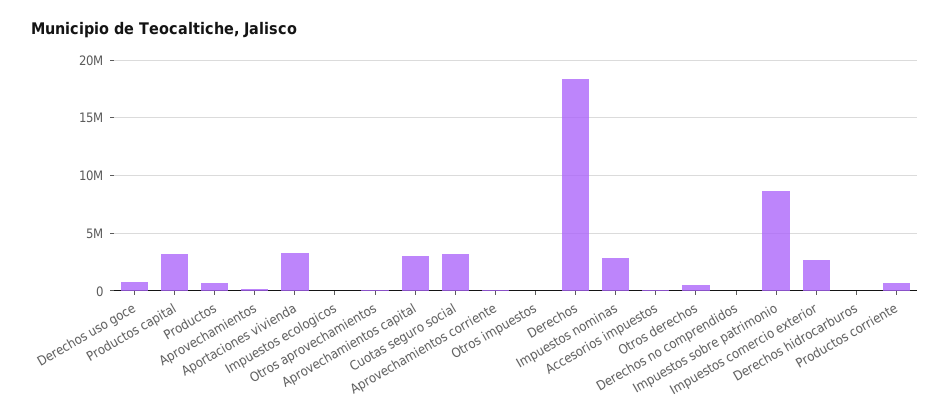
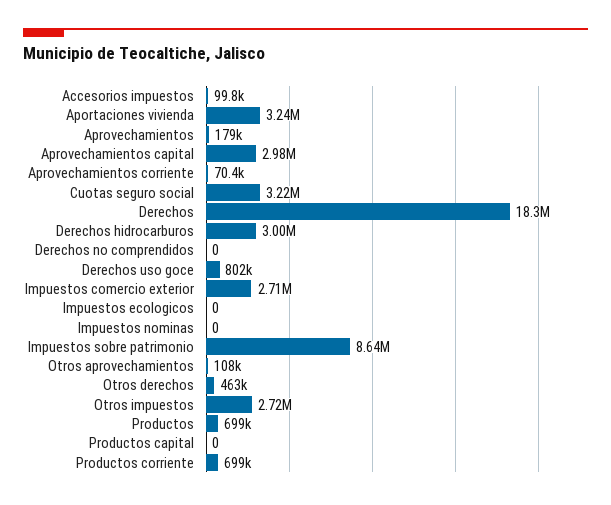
Productos capital: 3000000 -> 0
Otros impuestos: 0 -> 2720000
Impuestos nominas: 3000000 -> 0
Derechos hidrocarburos: 0 -> 3000000

